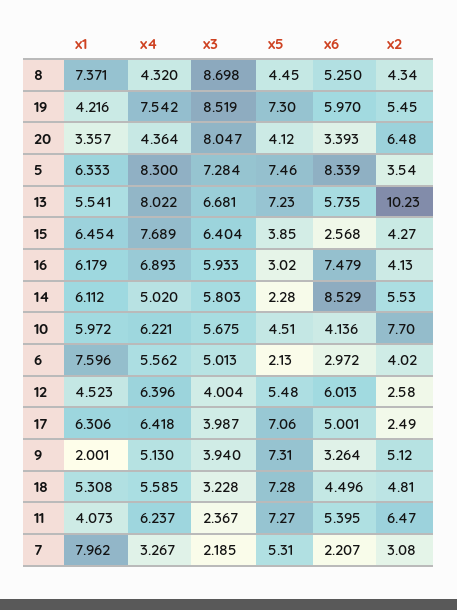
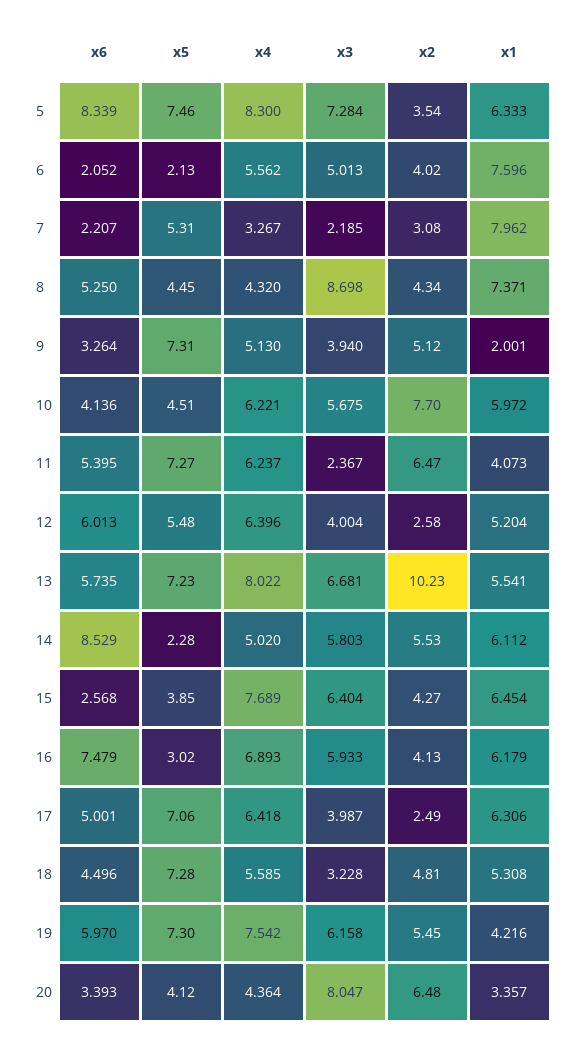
x3, 19: 8.519 -> 6.158
x6, 6: 2.972 -> 2.052
x1, 12: 4.523 -> 5.204

